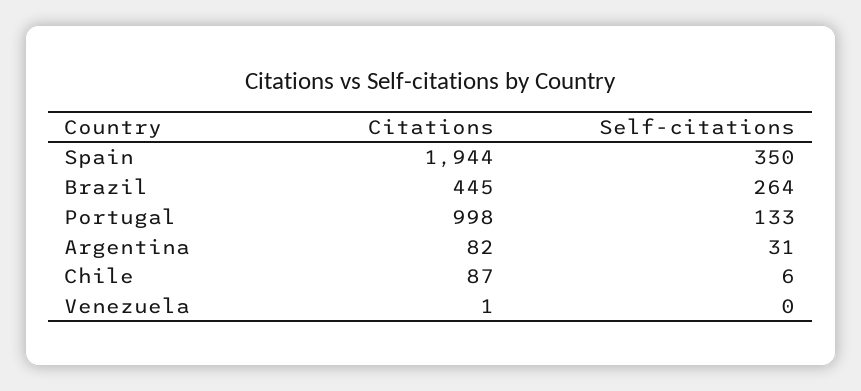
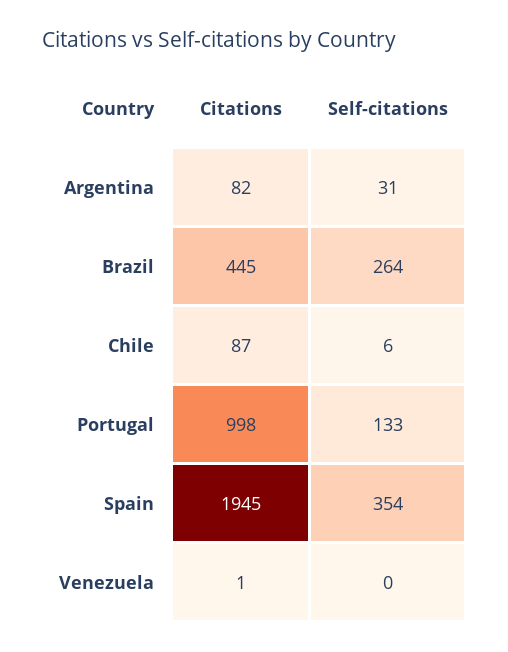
Citations, Spain: 1944 -> 1945
Self-citations, Spain: 350 -> 354

